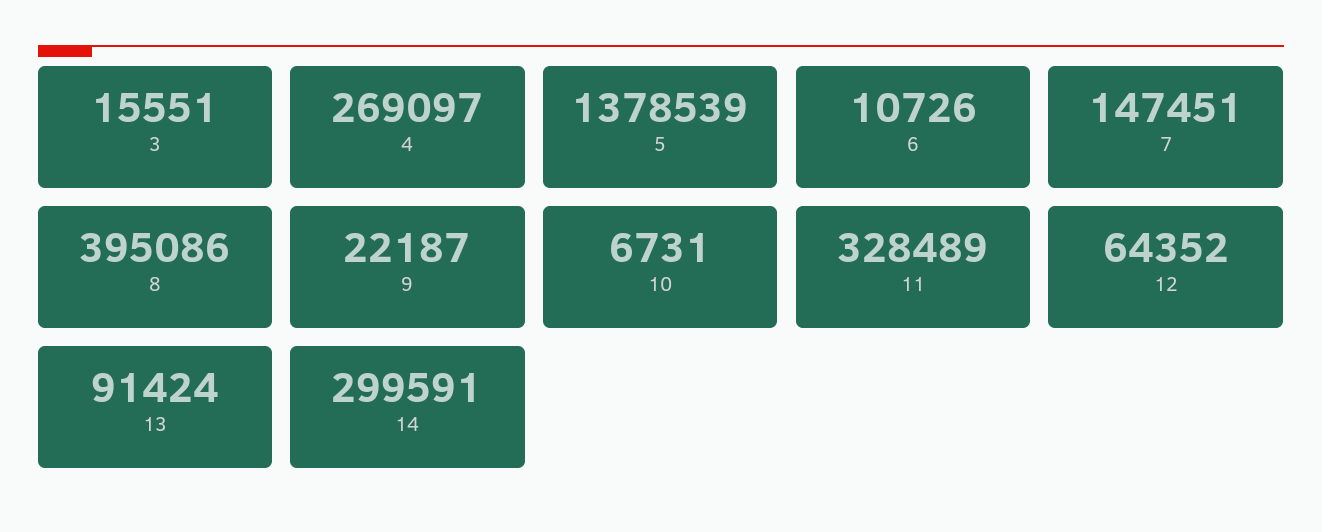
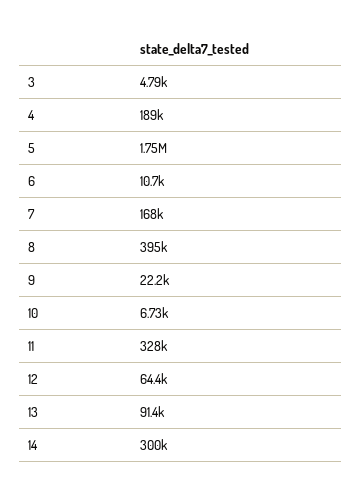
3: 15551 -> 4790
4: 269097 -> 189000
5: 1378539 -> 1750000
7: 147451 -> 168000

